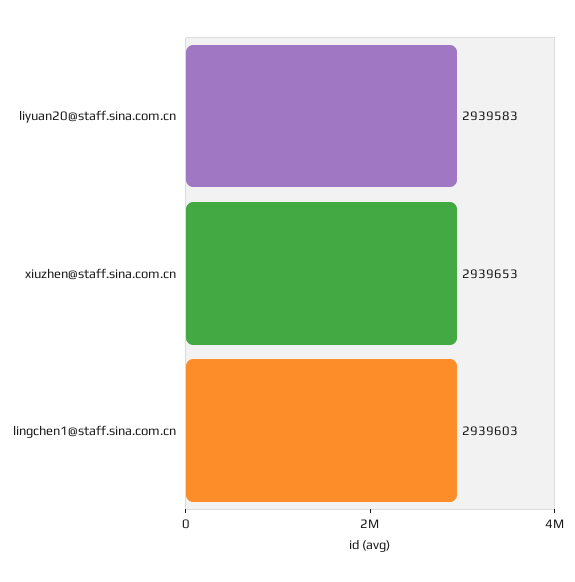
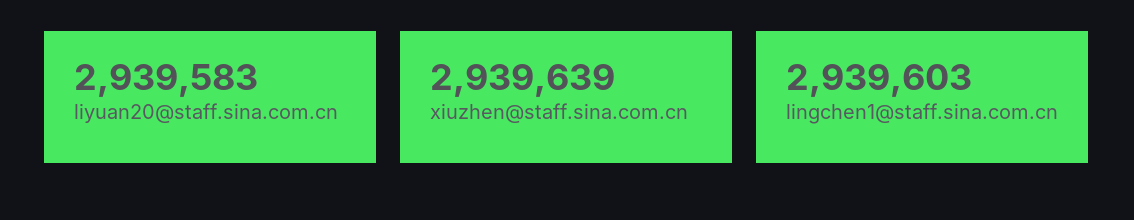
xiuzhen@staff.sina.com.cn: 2939653 -> 2939639

